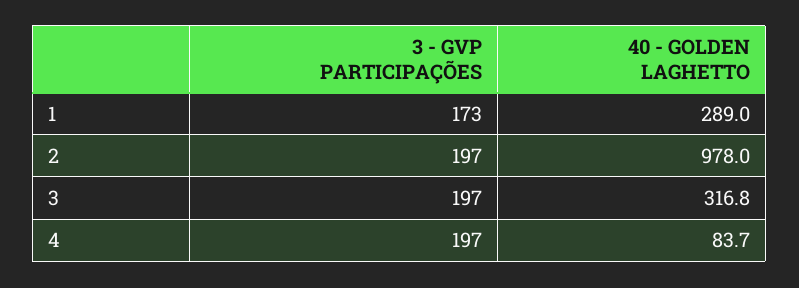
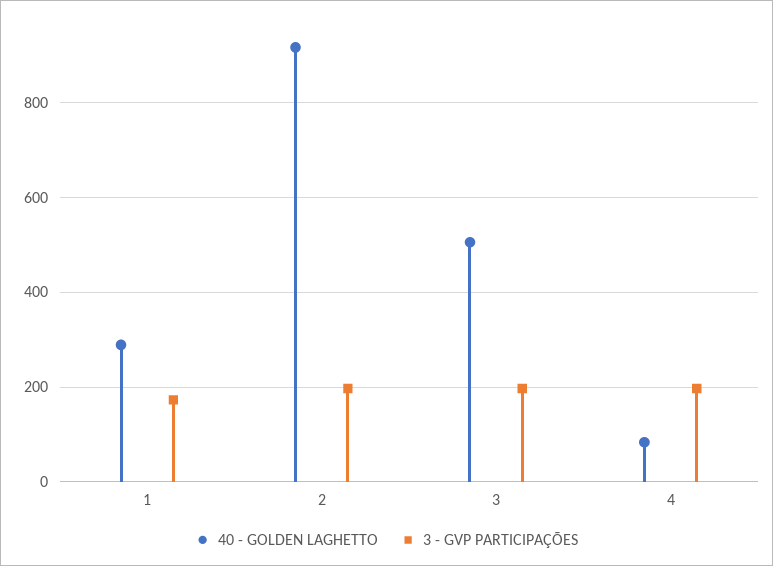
40 - GOLDEN LAGHETTO, 2: 978 -> 920
40 - GOLDEN LAGHETTO, 3: 316.8 -> 500

